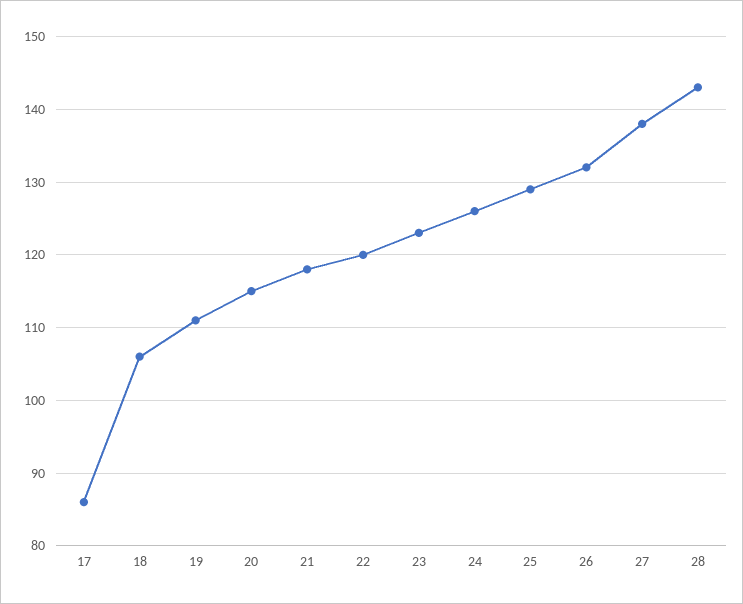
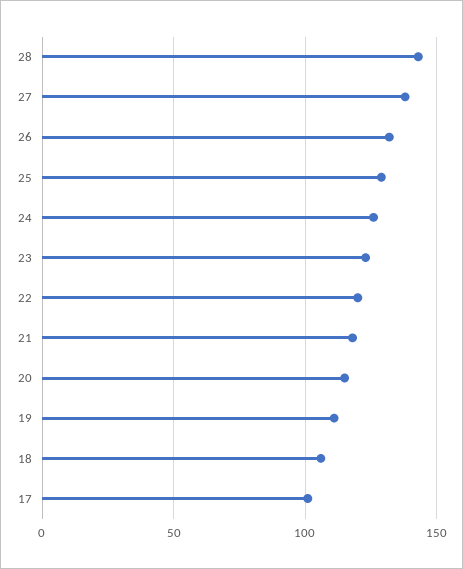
17: 86 -> 100

